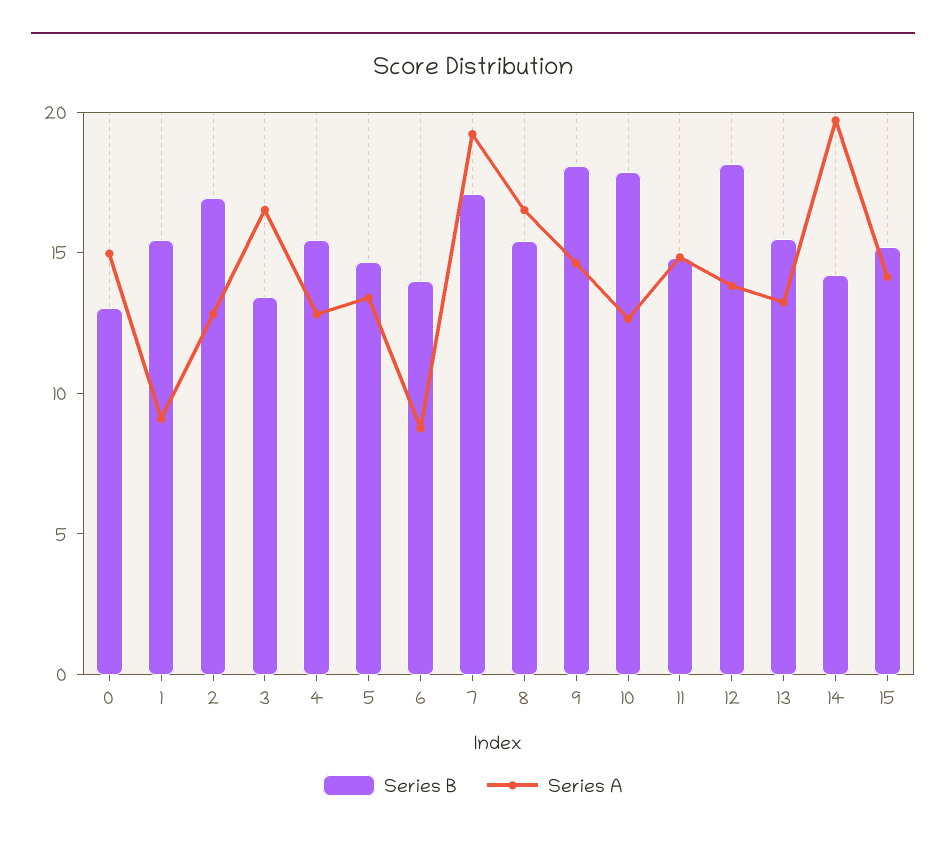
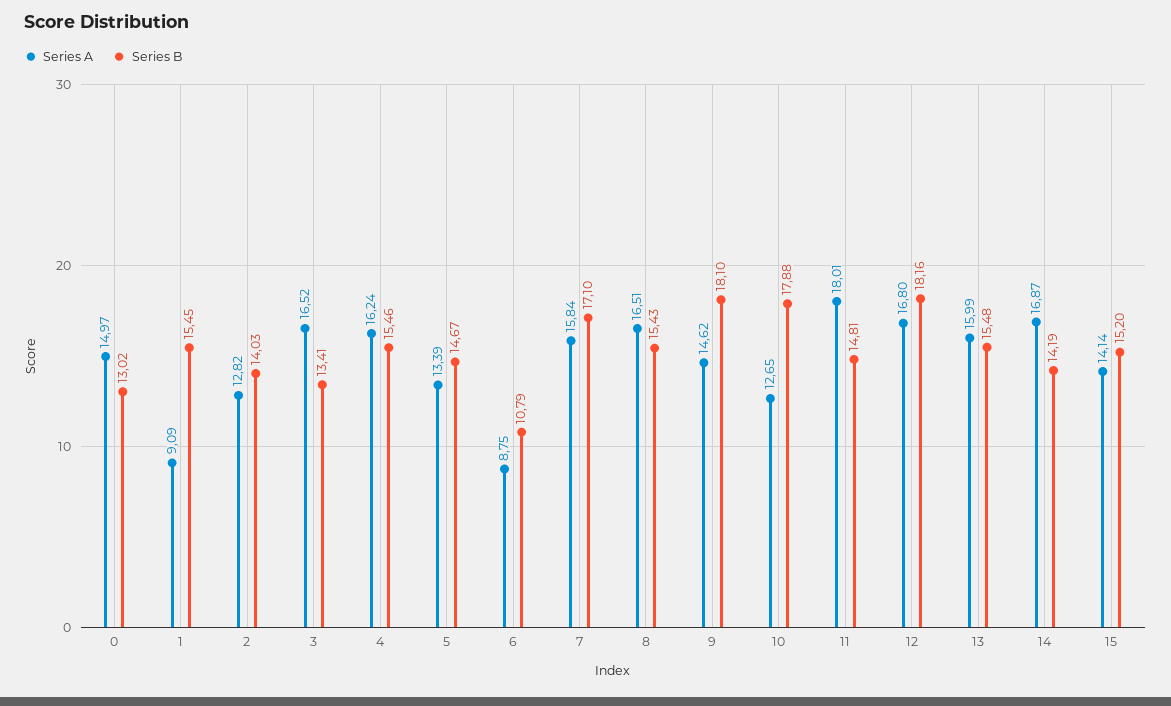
Series B, 2: 17 -> 14.03
Series A, 4: 13 -> 16.24
Series B, 6: 14 -> 10.79
Series A, 7: 19 -> 15.84
Series A, 11: 15 -> 18.01
Series A, 12: 14 -> 16.8
Series A, 13: 13 -> 15.99
Series A, 14: 20 -> 16.87

